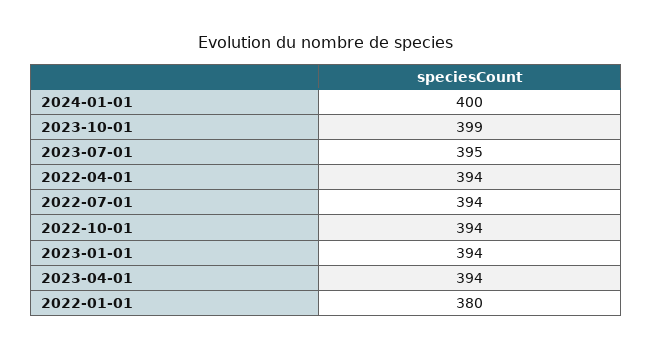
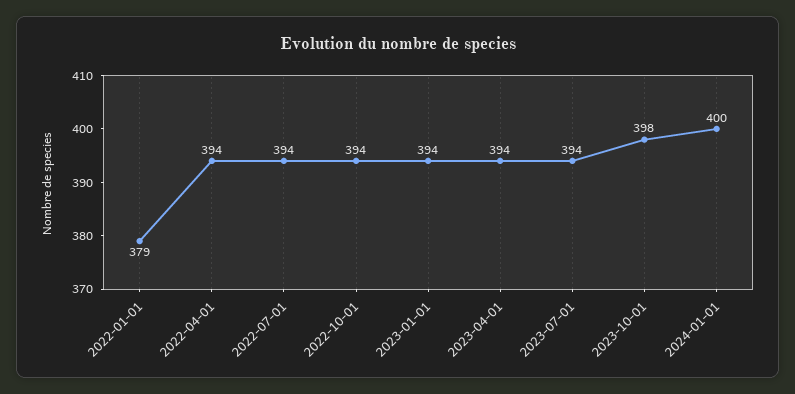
2023-10-01: 399 -> 398
2023-07-01: 395 -> 394
2022-01-01: 380 -> 379

